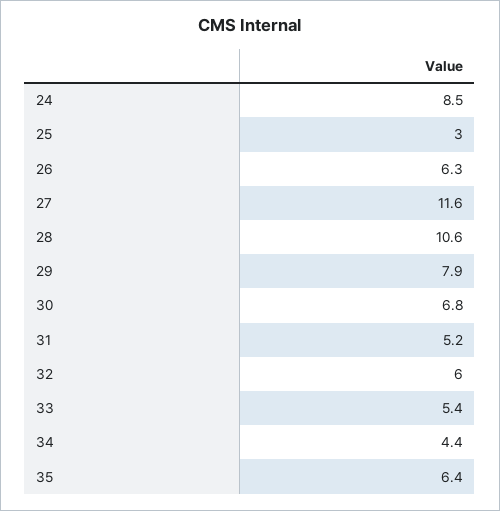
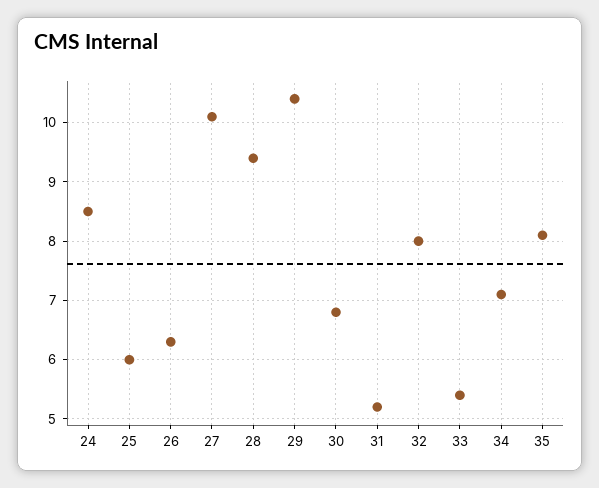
25: 3 -> 6
27: 11.6 -> 10
28: 10.6 -> 9.5
29: 7.9 -> 10.5
32: 6 -> 8
34: 4.4 -> 7
35: 6.4 -> 8

